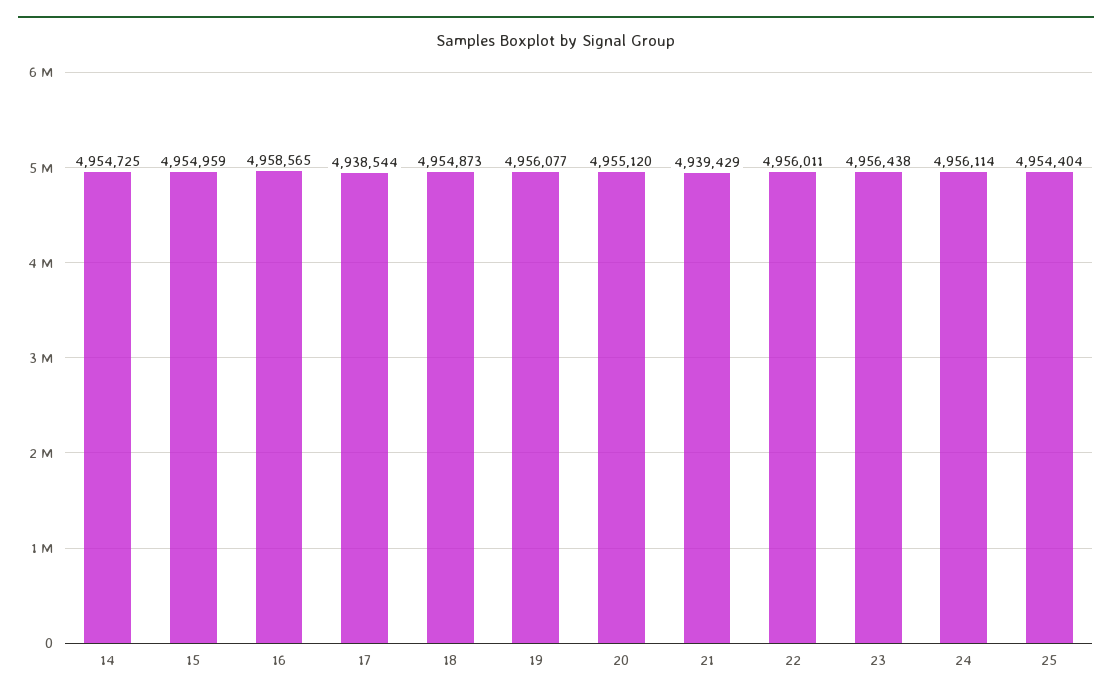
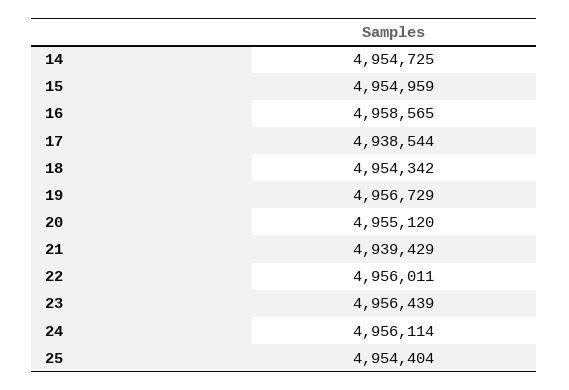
18: 4954873 -> 4954342
19: 4956077 -> 4956729
23: 4956438 -> 4956439

